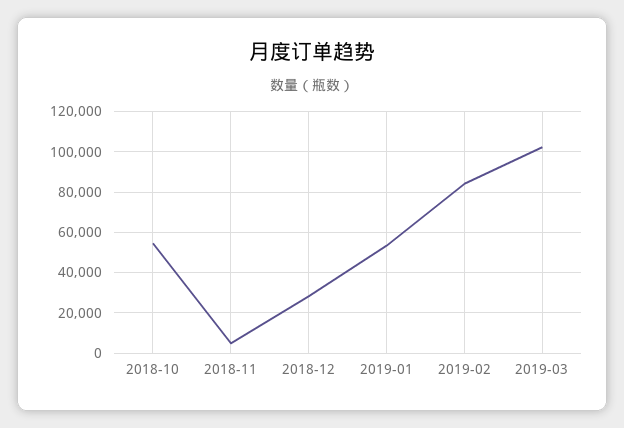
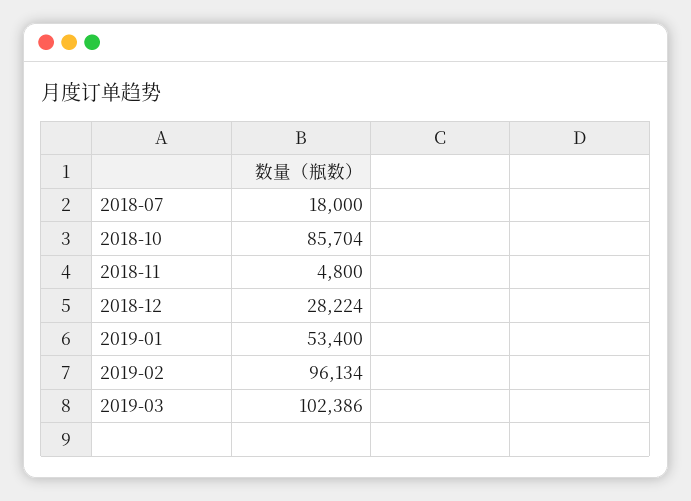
2018-10: 55000 -> 85704
2019-02: 85000 -> 96134
2018-07: none -> 18000

